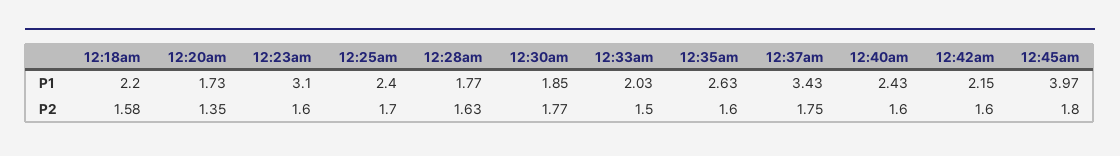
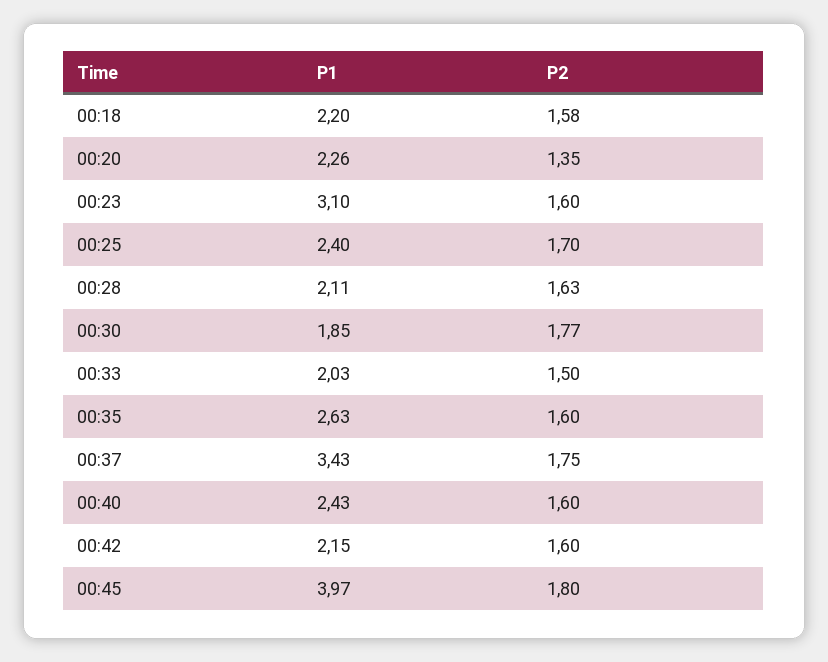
12:20am, P1: 1.73 -> 2.26
12:28am, P1: 1.77 -> 2.11

